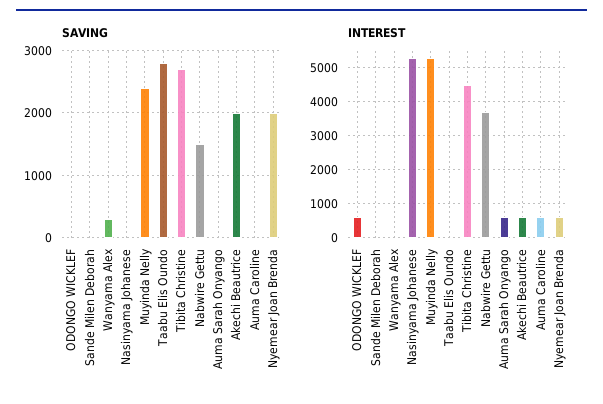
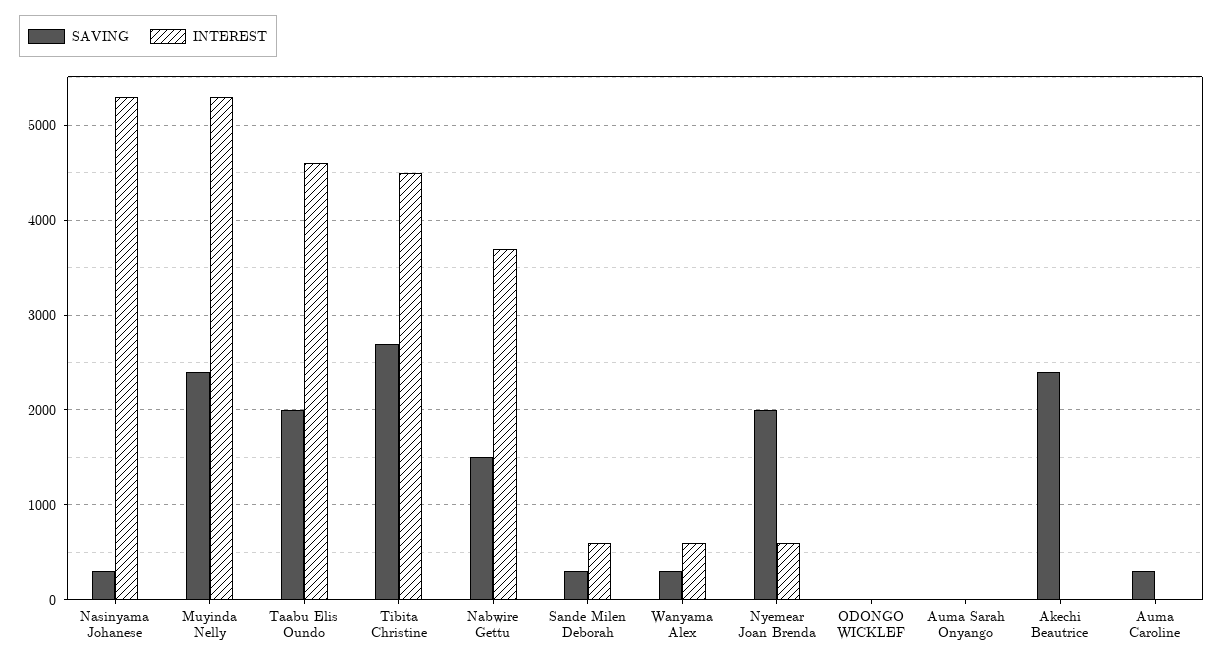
SAVING, Sande Milen Deborah: 0 -> 300
SAVING, Nasinyama Johanese: 0 -> 300
SAVING, Taabu Elis Oundo: 2800 -> 2000
SAVING, Akechi Beautrice: 2000 -> 2400
SAVING, Auma Caroline: 0 -> 300
INTEREST, ODONGO WICKLEF: 600 -> 0
INTEREST, Sande Milen Deborah: 0 -> 600
INTEREST, Wanyama Alex: 0 -> 600
INTEREST, Taabu Elis Oundo: 0 -> 4600
INTEREST, Auma Sarah Onyango: 600 -> 0
INTEREST, Akechi Beautrice: 600 -> 0
INTEREST, Auma Caroline: 600 -> 0

